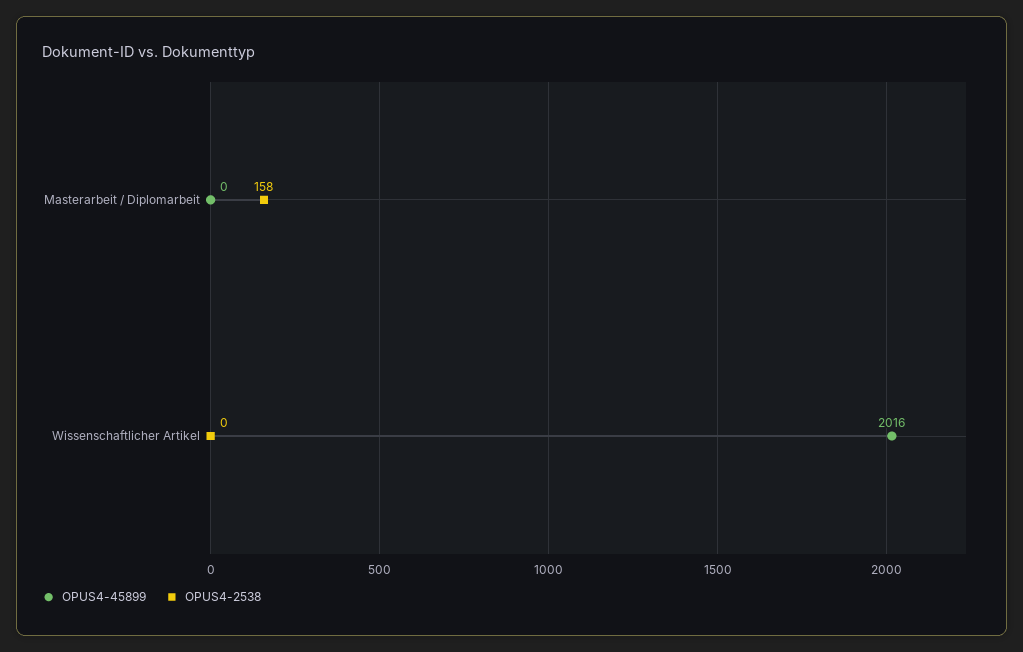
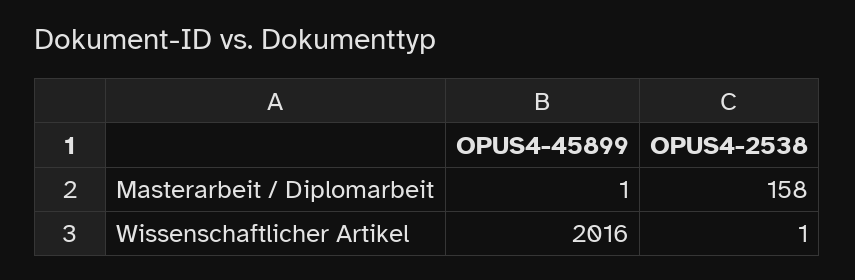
OPUS4-45899, Masterarbeit / Diplomarbeit: 0 -> 1
OPUS4-2538, Wissenschaftlicher Artikel: 0 -> 1

